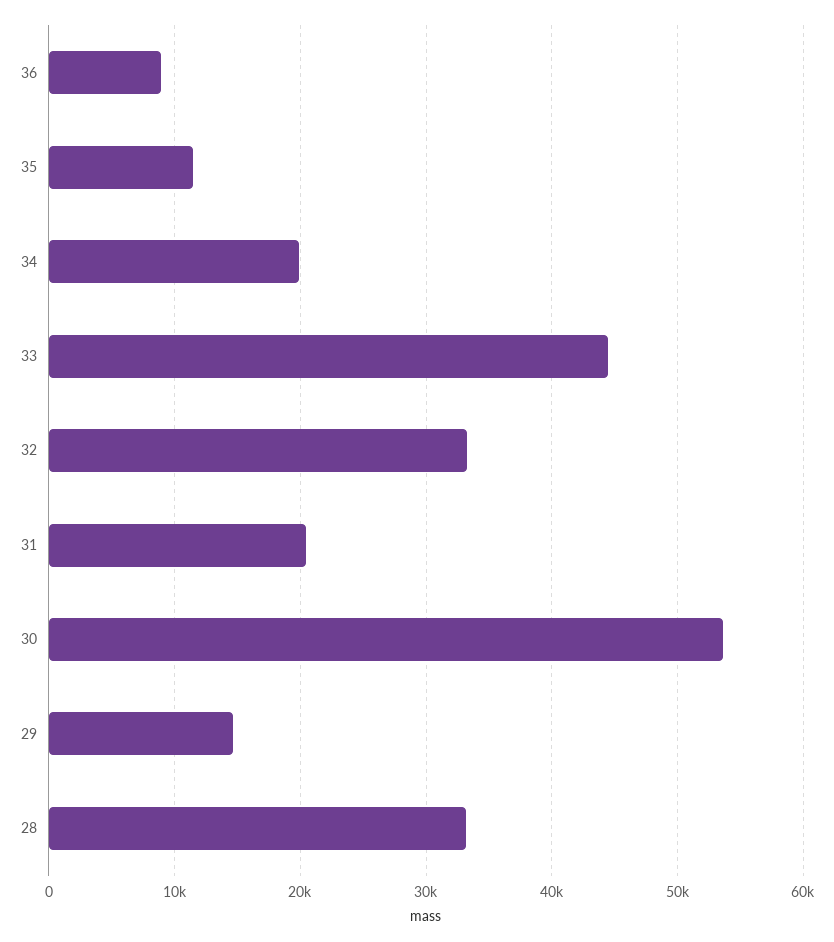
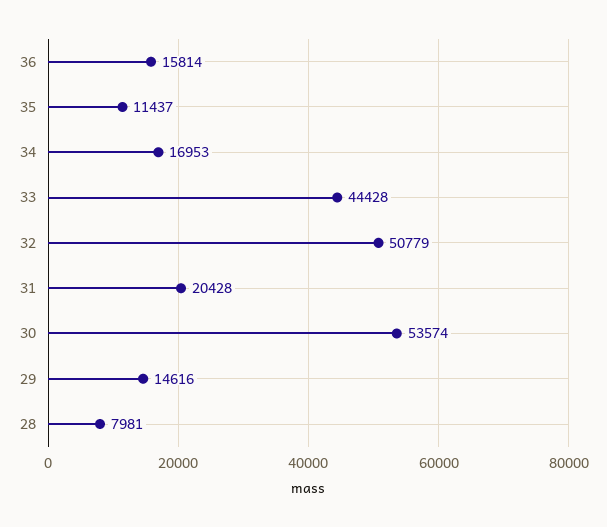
36: 9000 -> 15814
34: 20000 -> 16953
32: 33000 -> 50779
28: 33000 -> 7981

